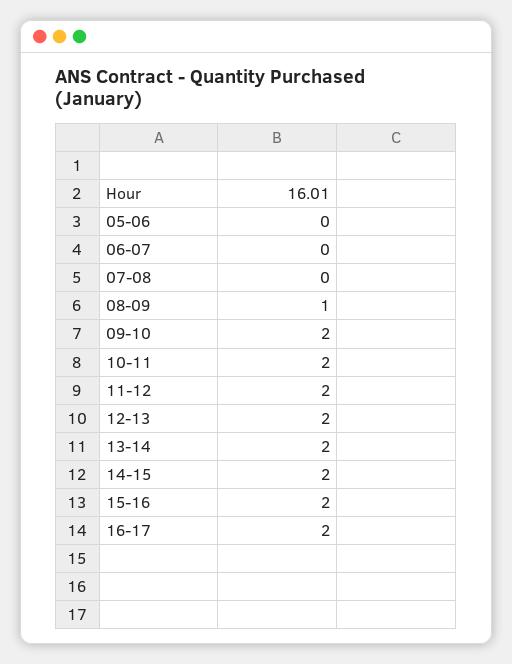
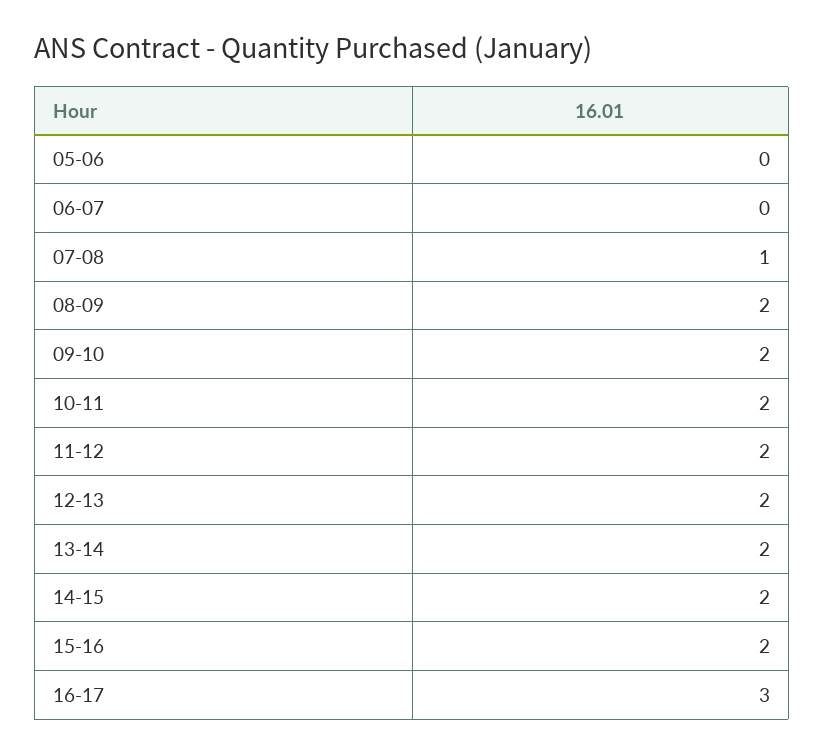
07-08: 0 -> 1
08-09: 1 -> 2
16-17: 2 -> 3

